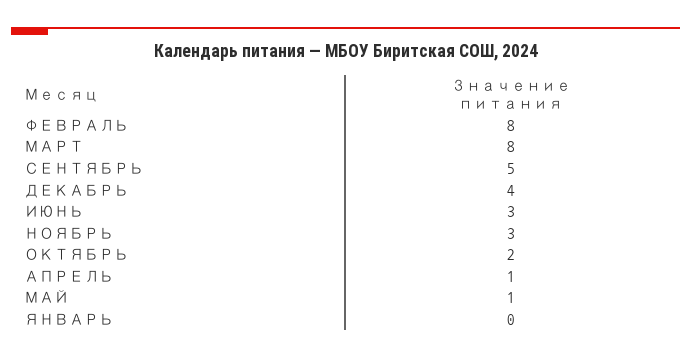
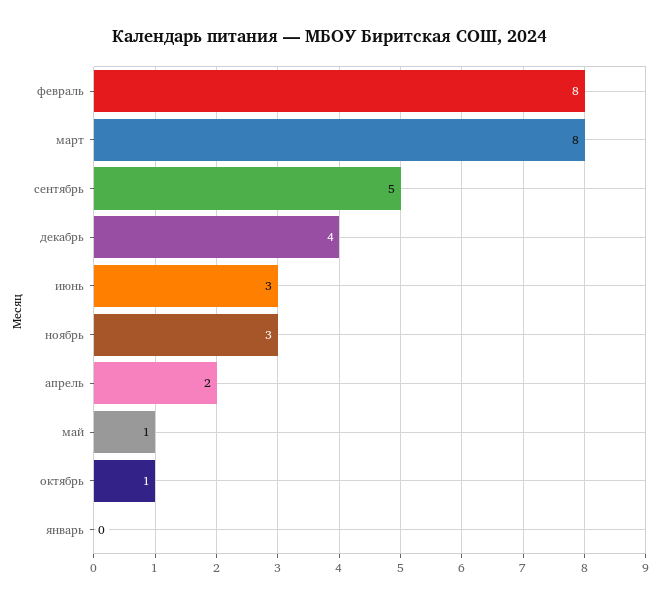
ОКТЯБРЬ: 2 -> 1
АПРЕЛЬ: 1 -> 2

